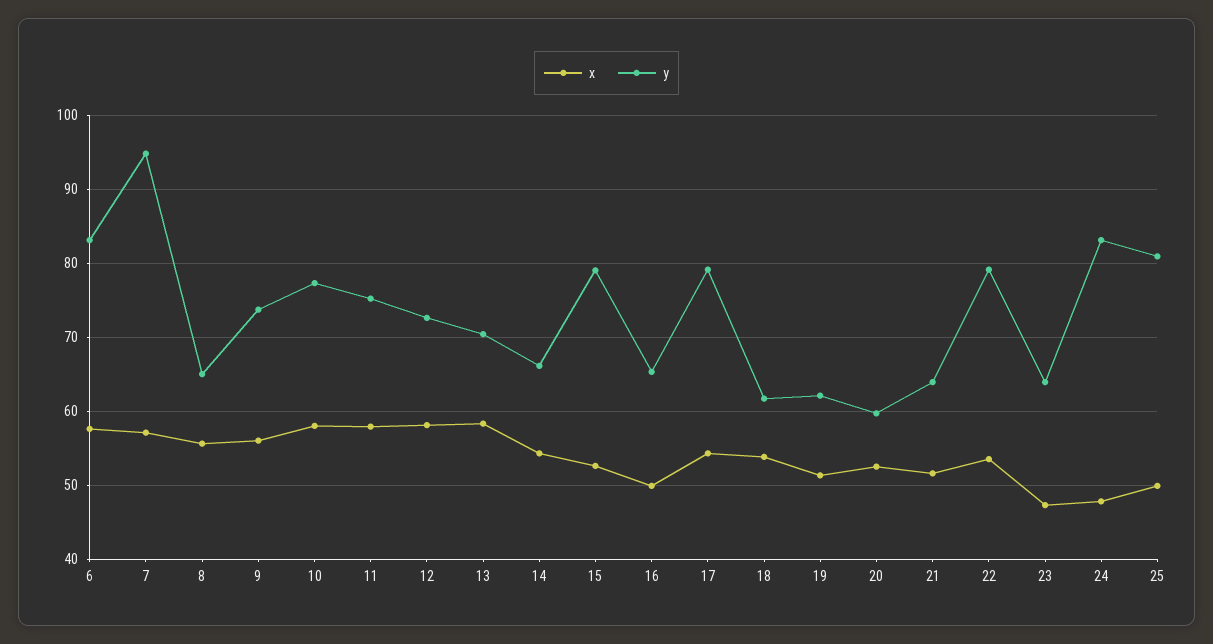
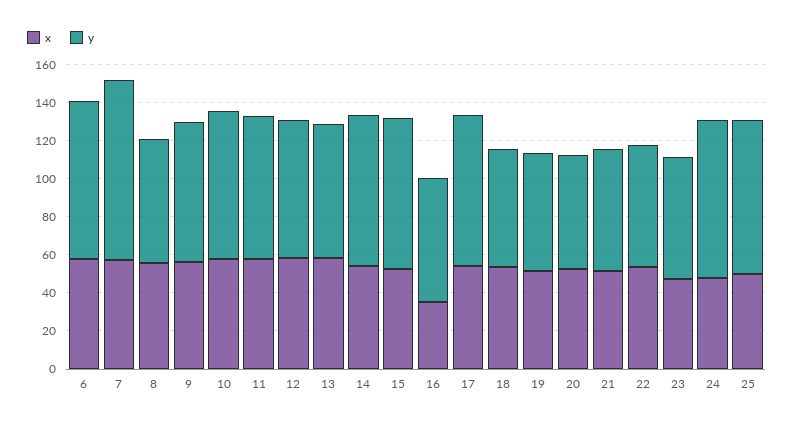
y, 14: 66 -> 80
x, 16: 50 -> 35
y, 22: 79 -> 65

